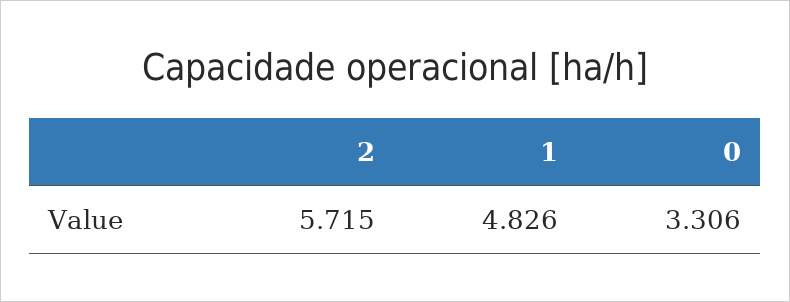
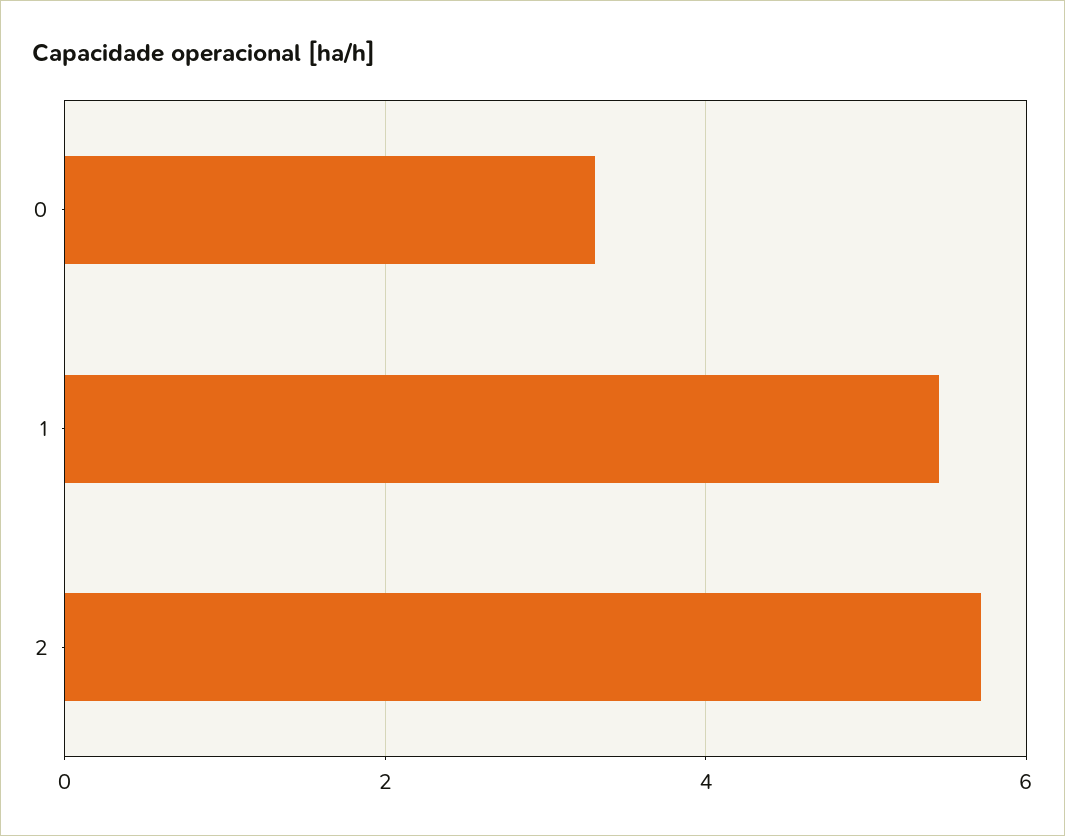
1: 4.826 -> 5.4

